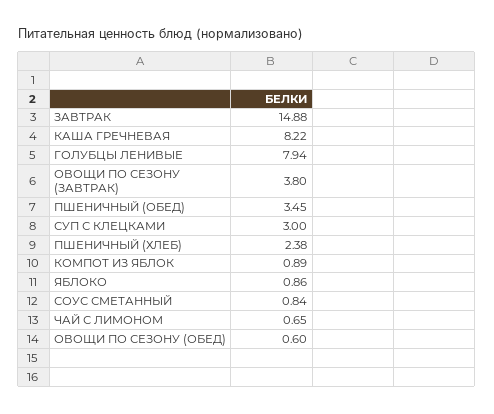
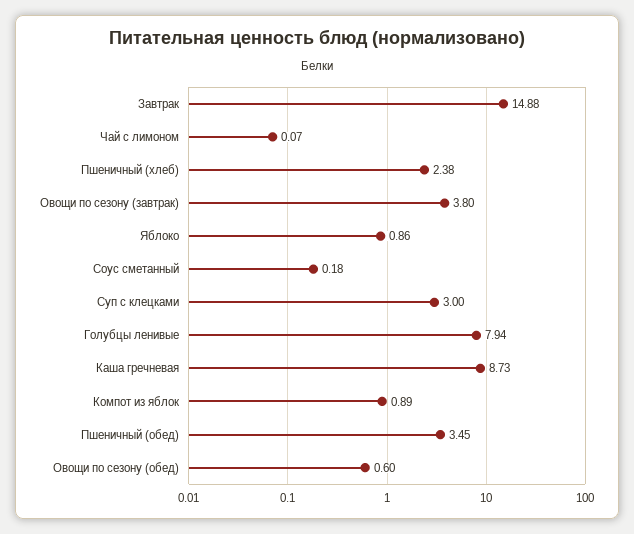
КАША ГРЕЧНЕВАЯ: 8.22 -> 8.73
СОУС СМЕТАННЫЙ: 0.84 -> 0.18
ЧАЙ С ЛИМОНОМ: 0.65 -> 0.07

